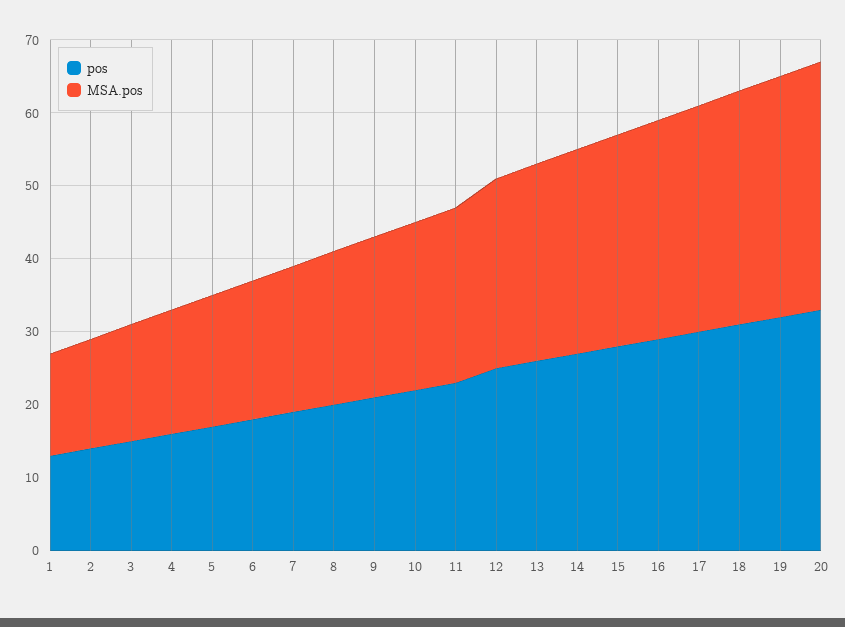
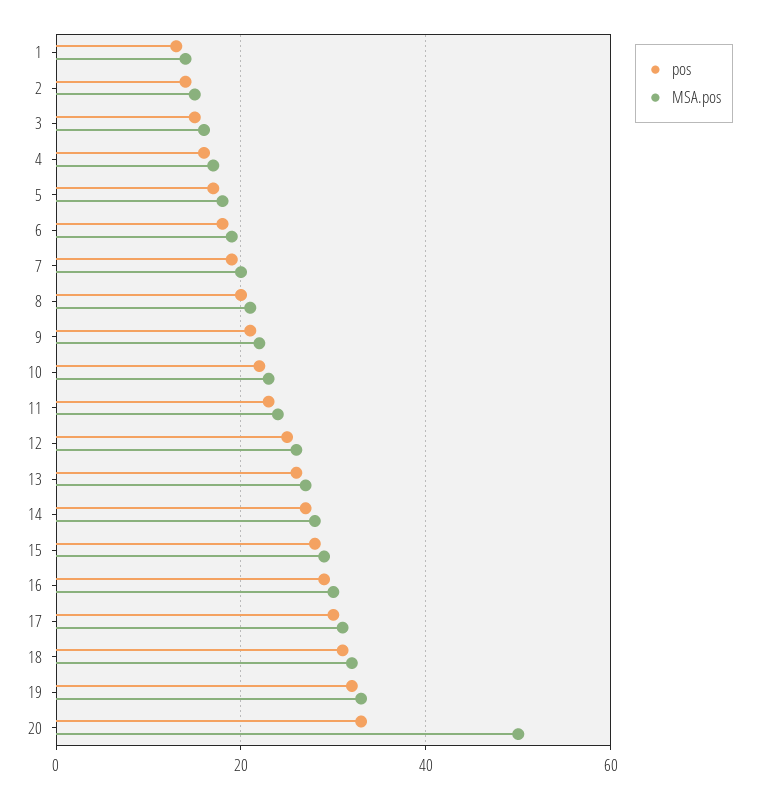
MSA.pos, 20: 35 -> 50

